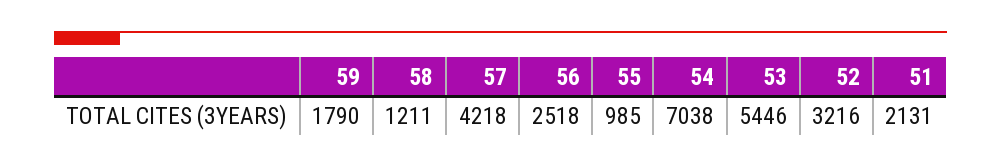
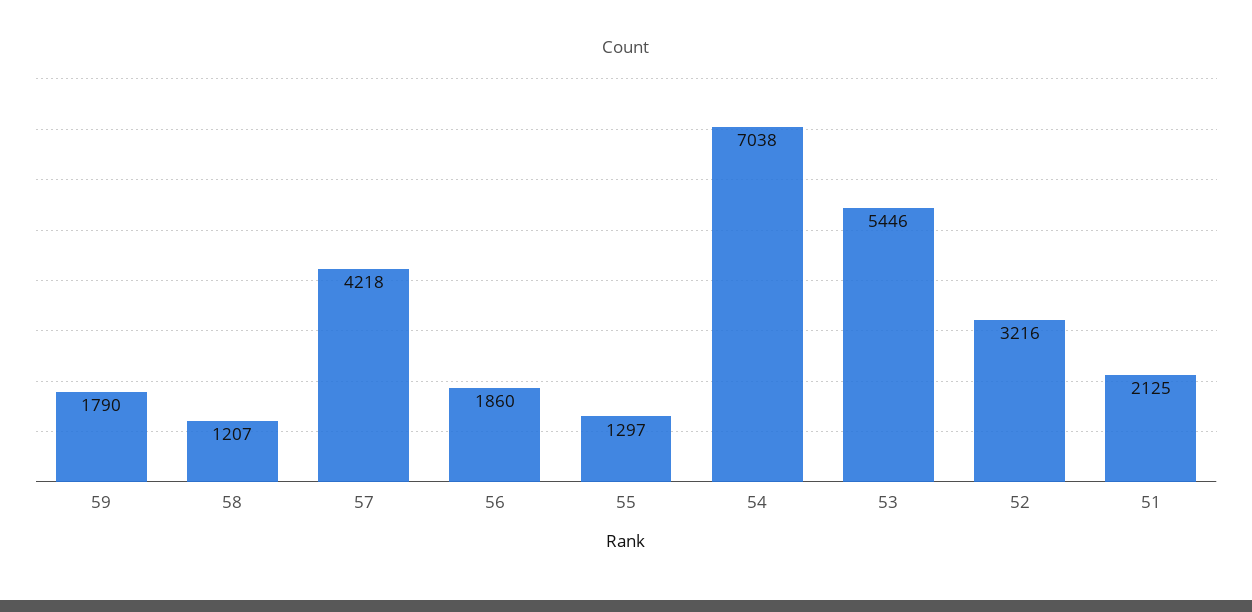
58: 1211 -> 1207
56: 2518 -> 1860
55: 985 -> 1297
51: 2131 -> 2125

